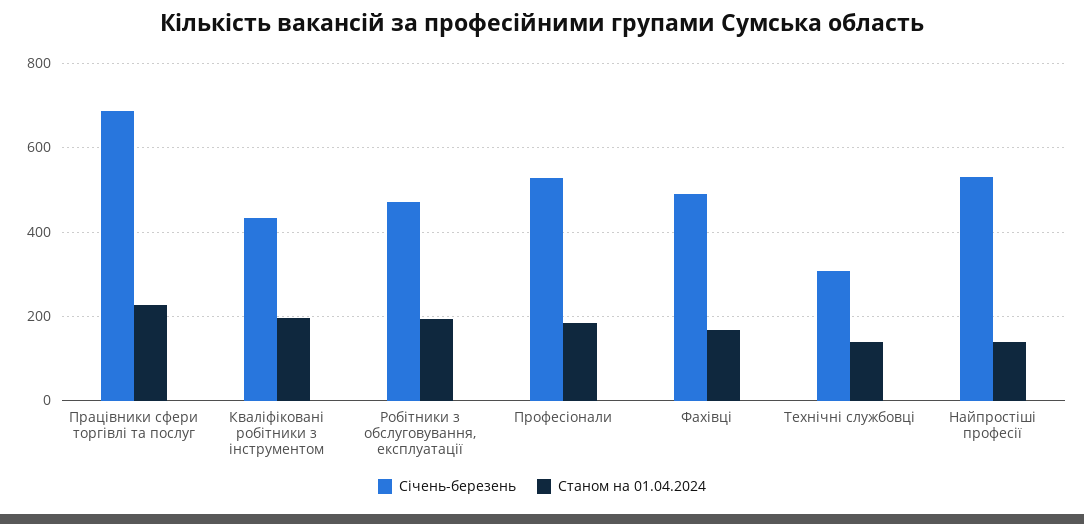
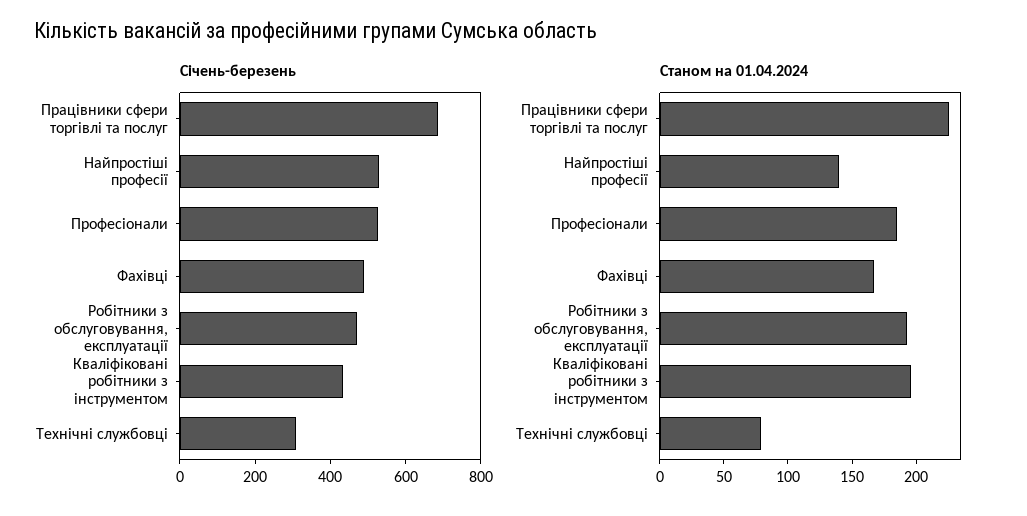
Станом на 01.04.2024, Технічні службовці: 140 -> 80

